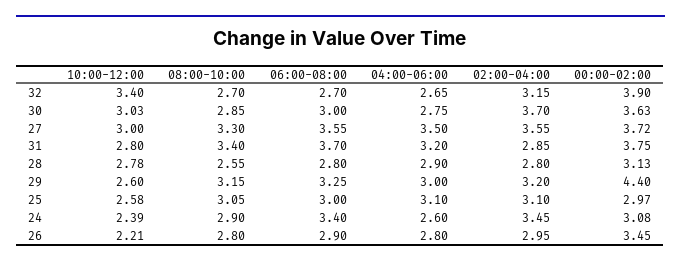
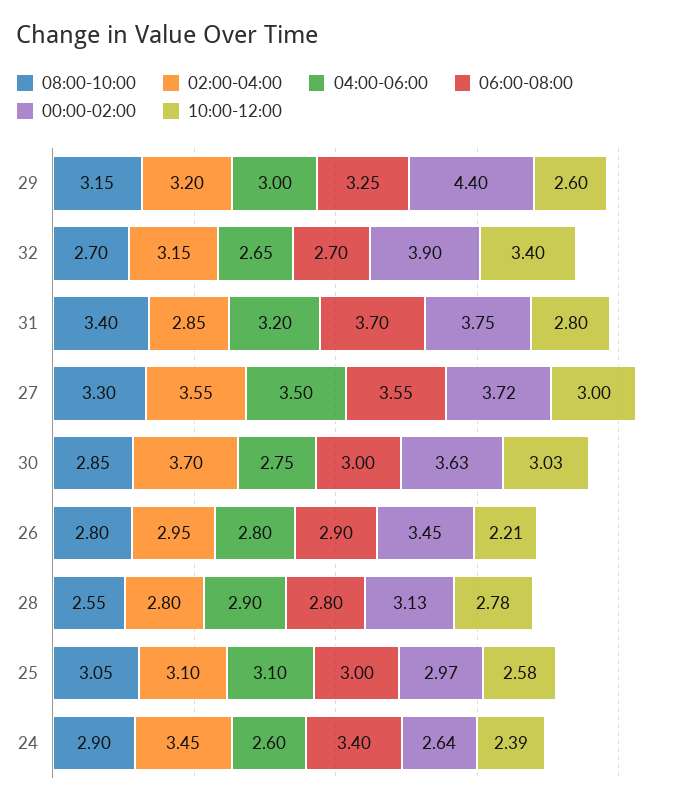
00:00-02:00, 24: 3.08 -> 2.64

